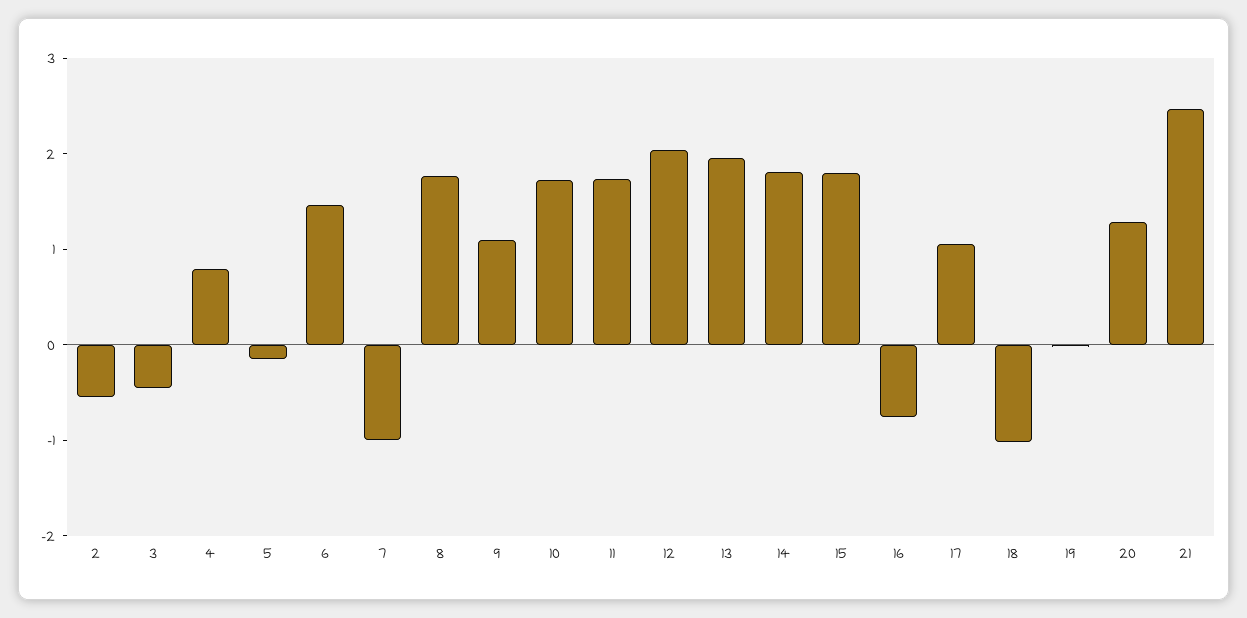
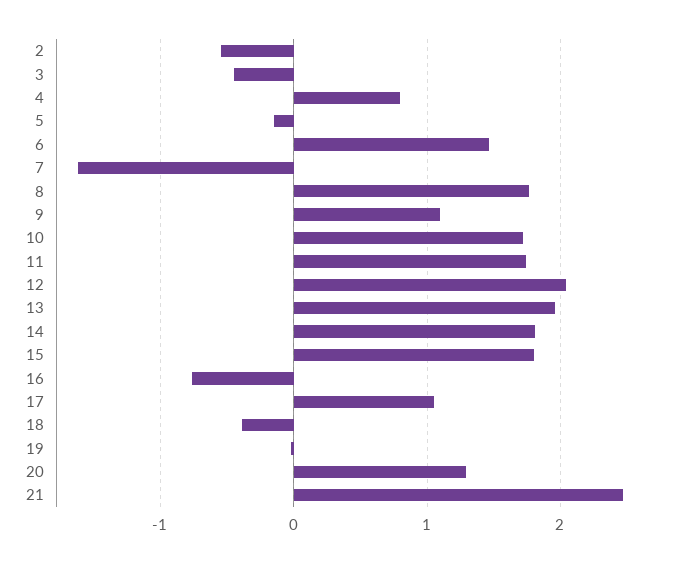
7: -1 -> -1.6
18: -1 -> -0.4

